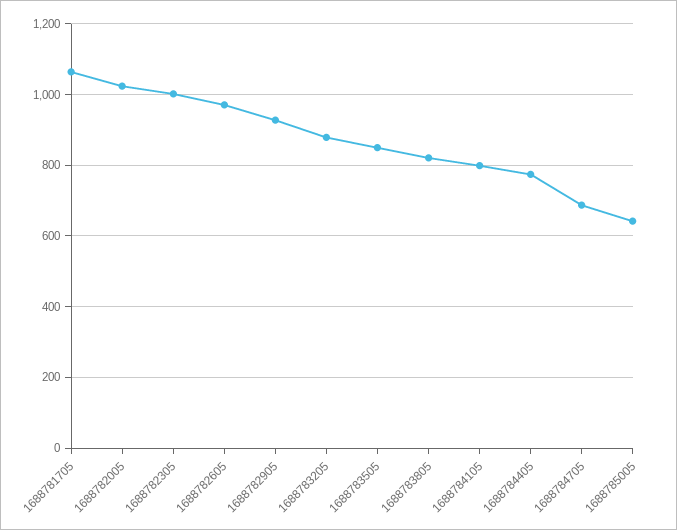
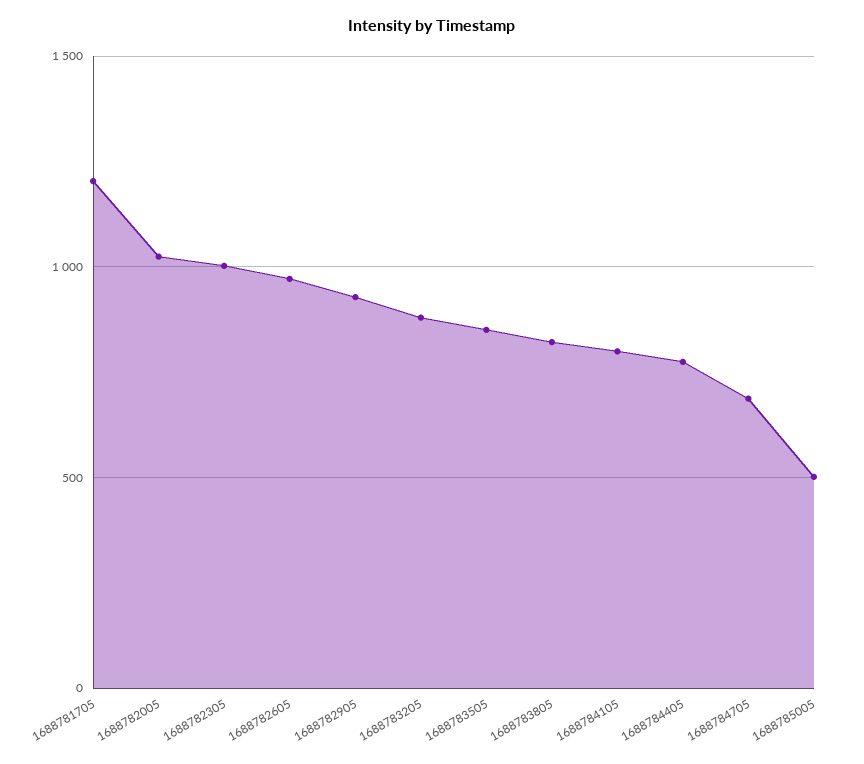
1688781705: 1060 -> 1200
1688785005: 640 -> 500

